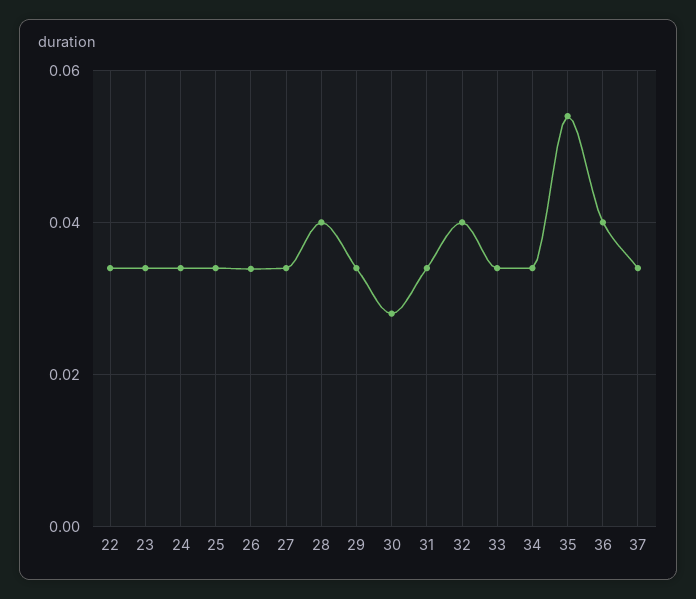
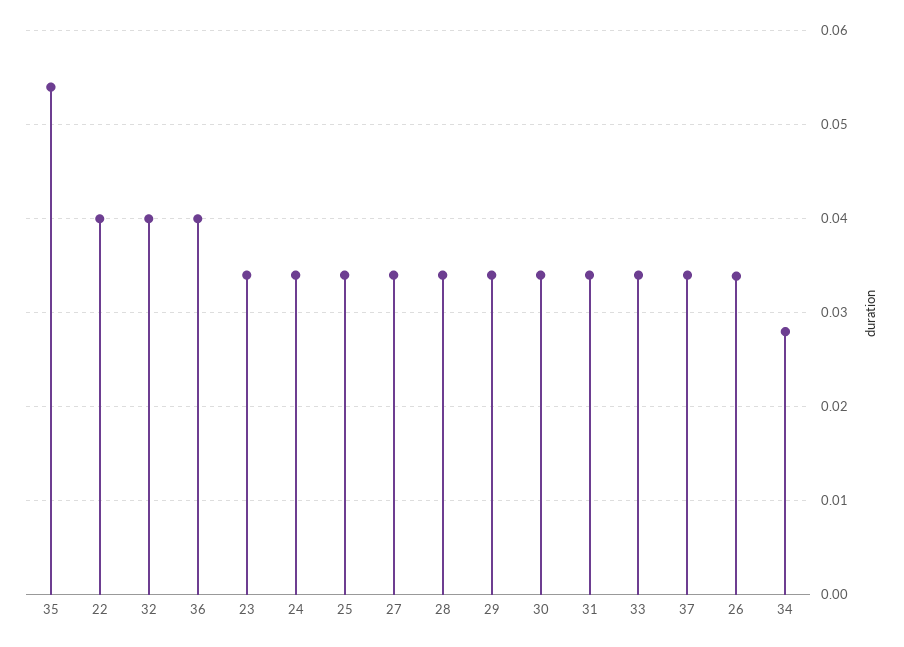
22: 0.034 -> 0.04
28: 0.04 -> 0.034
30: 0.028 -> 0.034
34: 0.034 -> 0.028

